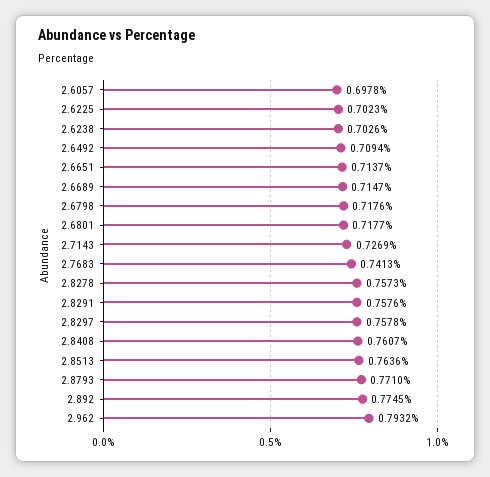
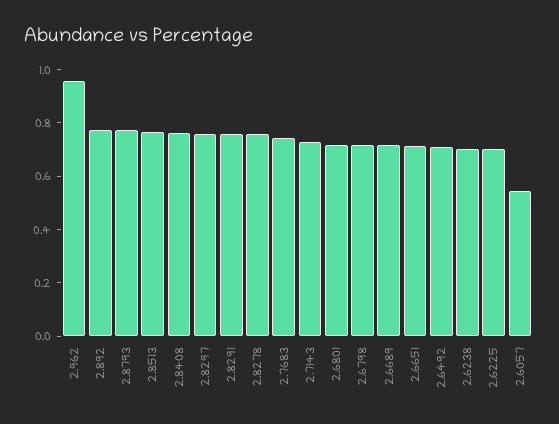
2.6057: 0.6978 -> 0.55
2.962: 0.7932 -> 0.95

